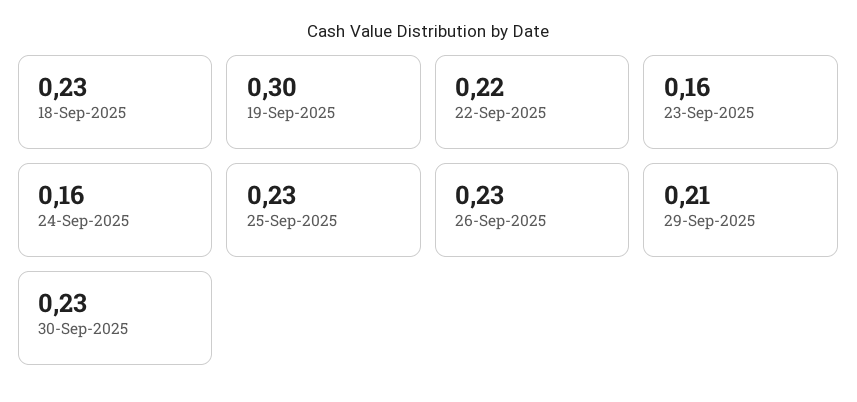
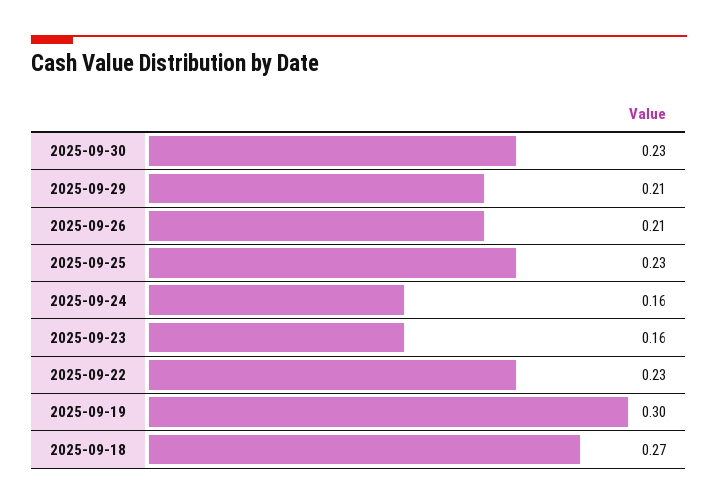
18-Sep-2025: 0.23 -> 0.27
22-Sep-2025: 0.22 -> 0.23
26-Sep-2025: 0.23 -> 0.21

